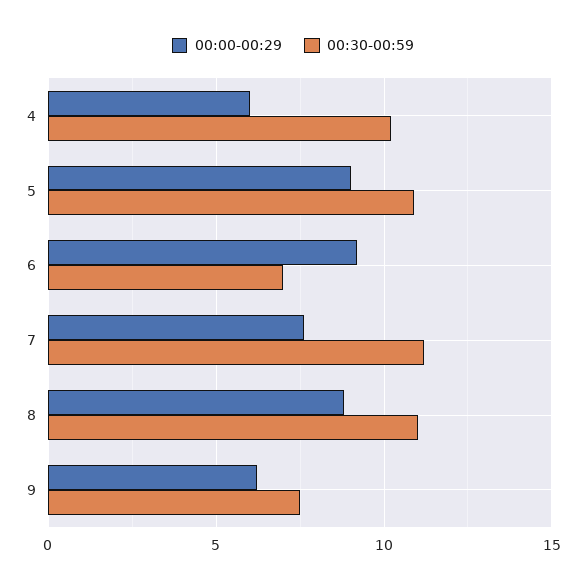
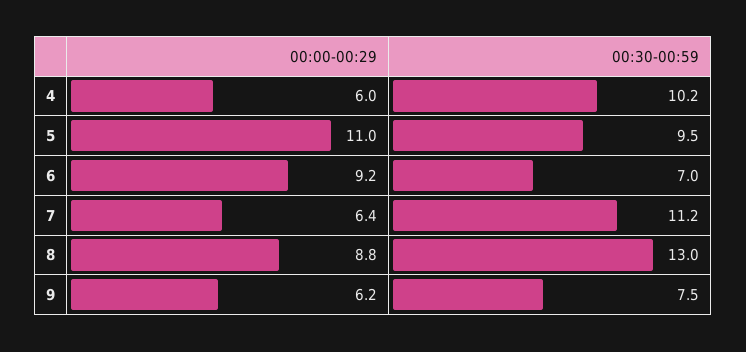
00:00-00:29, 5: 9 -> 11
00:30-00:59, 5: 11 -> 9.5
00:00-00:29, 7: 7.5 -> 6.4
00:30-00:59, 8: 11 -> 13

